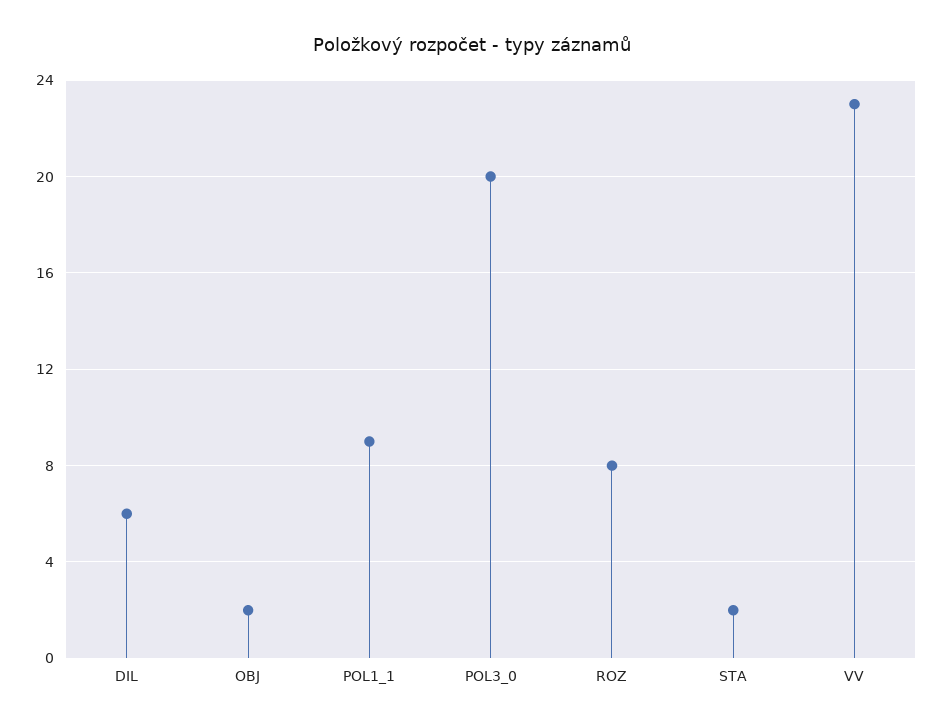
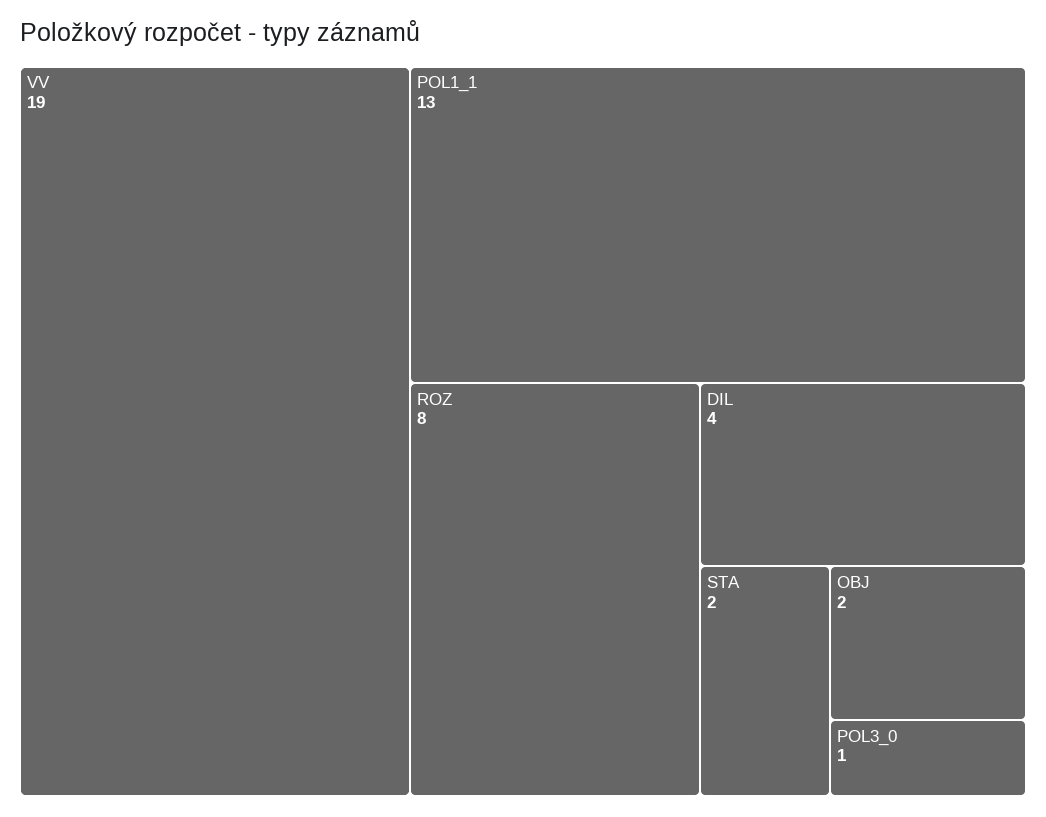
DIL: 6 -> 4
POL1_1: 9 -> 13
POL3_0: 20 -> 1
VV: 23 -> 19

